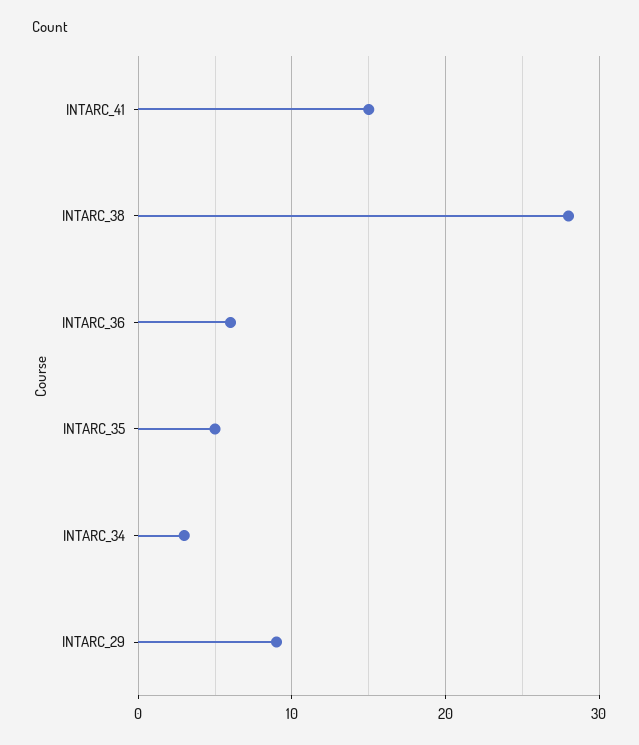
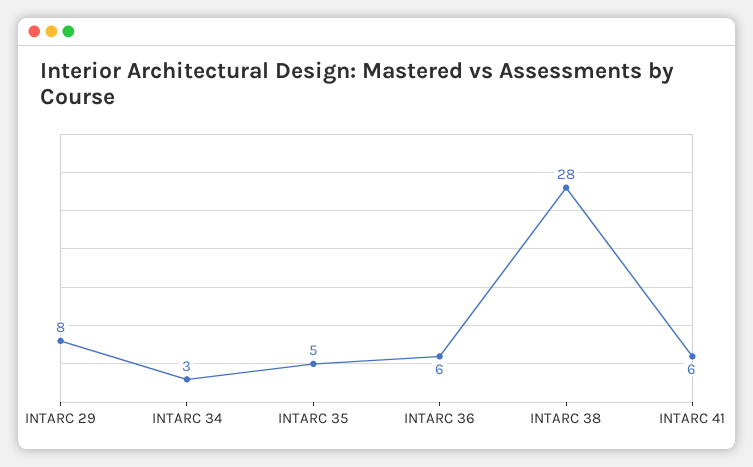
INTARC_41: 15 -> 6
INTARC_29: 9 -> 8

